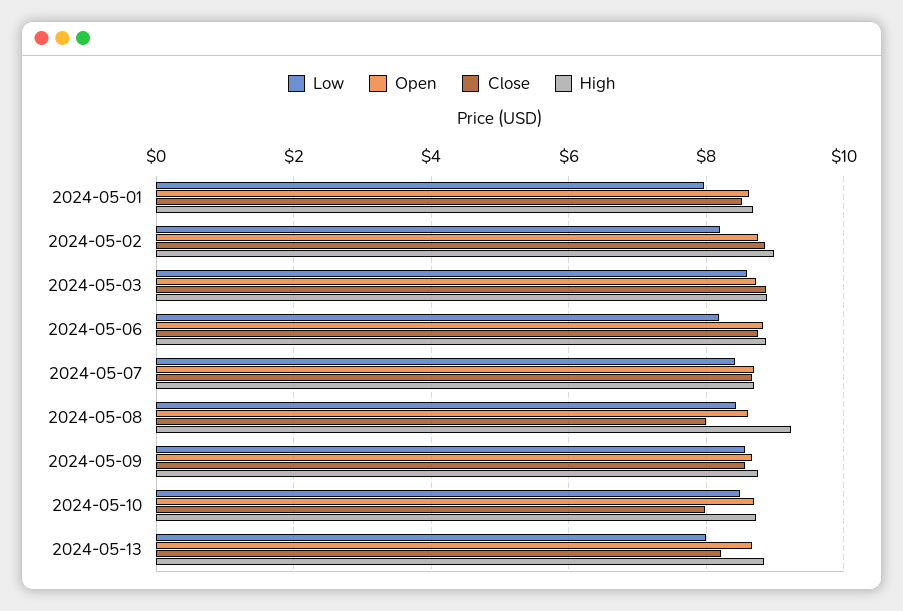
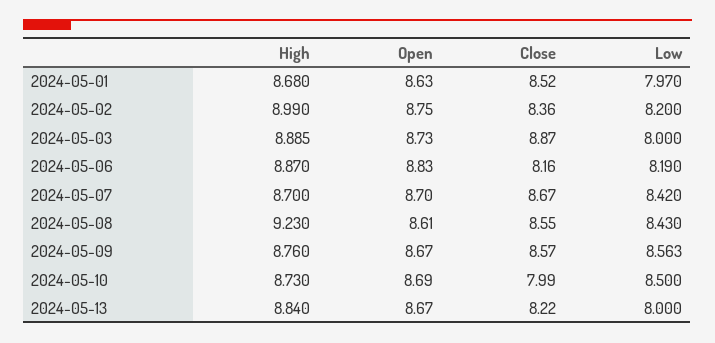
Close, 2024-05-02: 8.8 -> 8.36
Low, 2024-05-03: 8.6 -> 8
Close, 2024-05-06: 8.8 -> 8.16
Close, 2024-05-08: 8 -> 8.55

